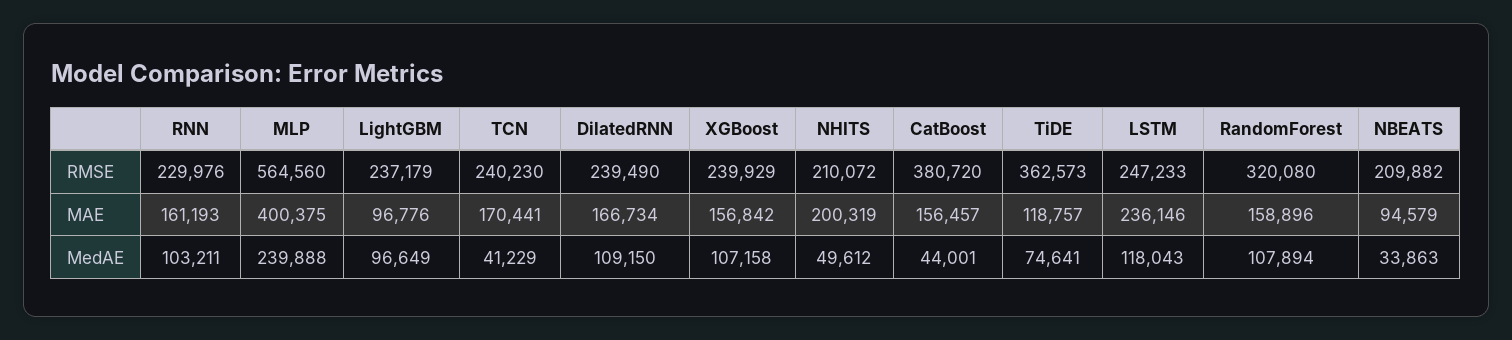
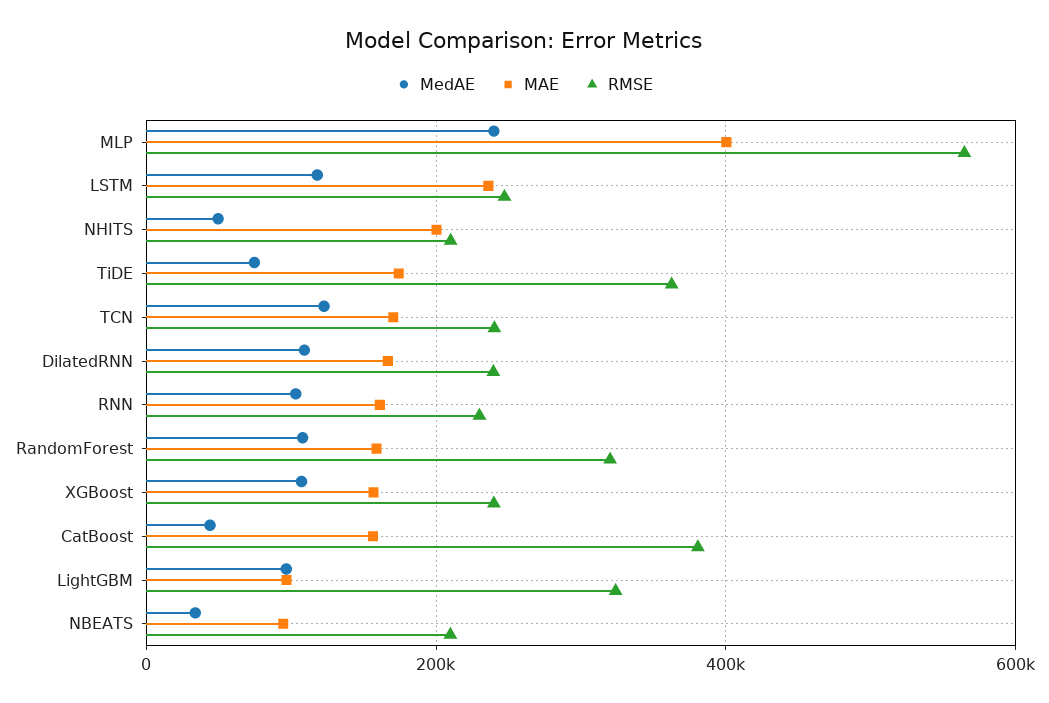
RMSE, LightGBM: 237179 -> 320000
MAE, TiDE: 118757 -> 180000
MedAE, TCN: 41229 -> 120000

